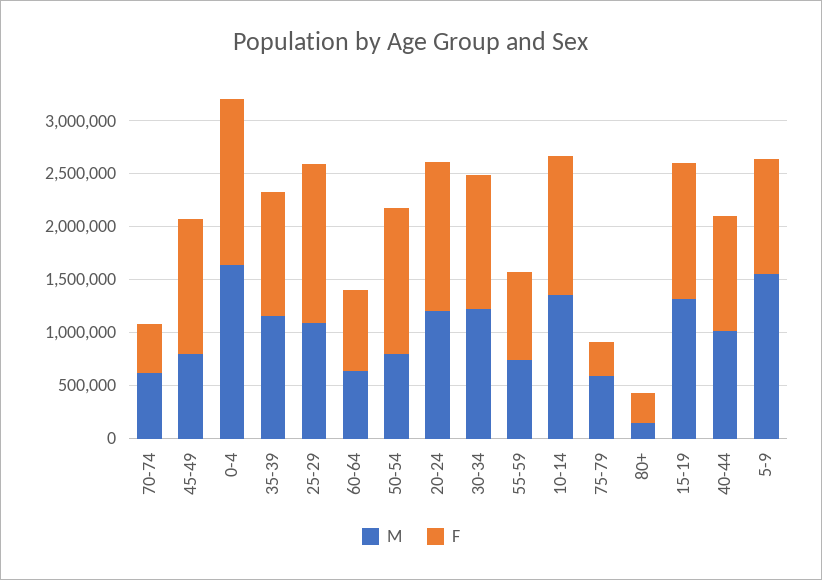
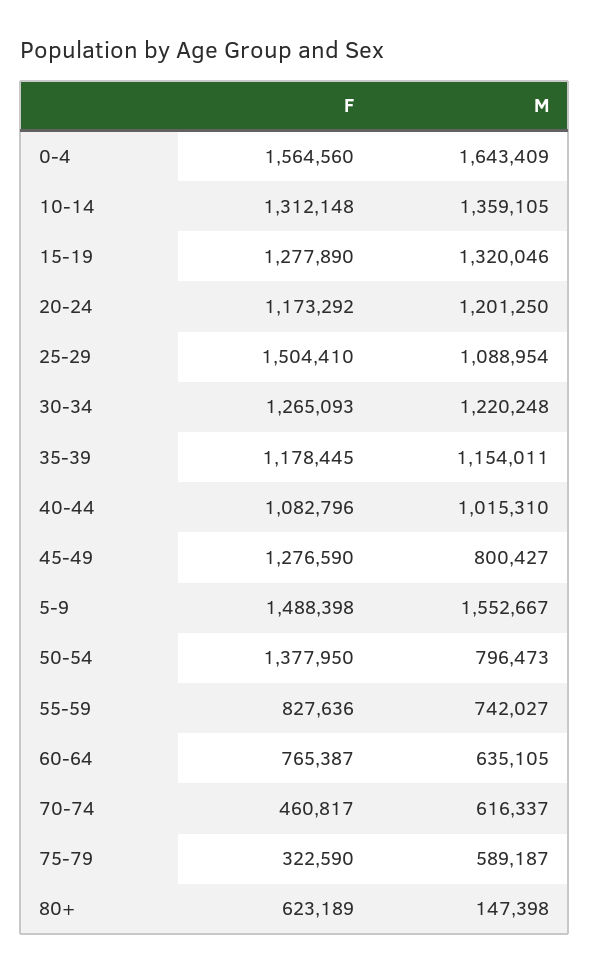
F, 20-24: 1400000 -> 1173292
F, 80+: 300000 -> 623189
F, 5-9: 1100000 -> 1488398

